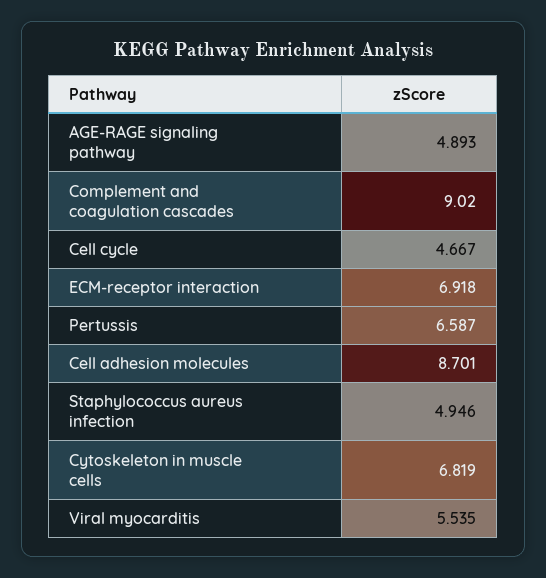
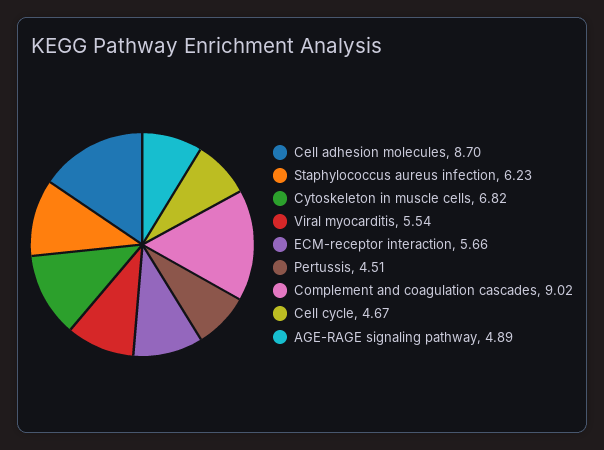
ECM-receptor interaction: 6.918 -> 5.66
Pertussis: 6.587 -> 4.51
Staphylococcus aureus infection: 4.946 -> 6.23

